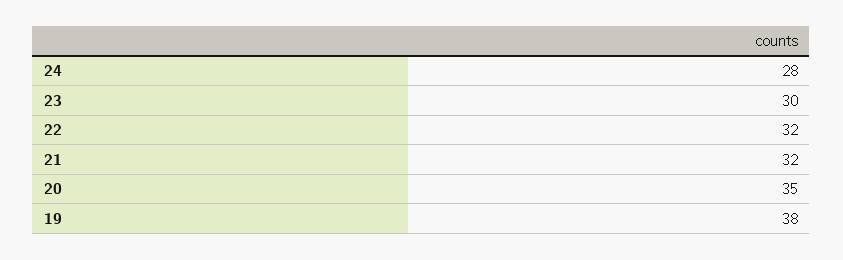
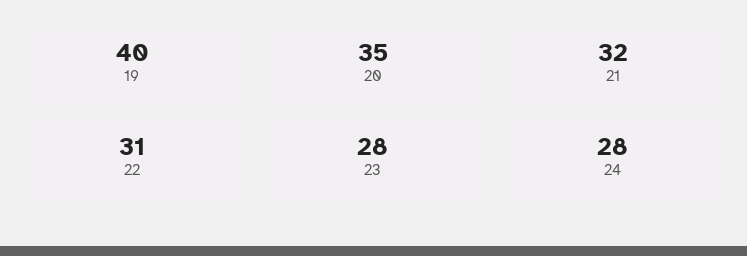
23: 30 -> 28
22: 32 -> 31
19: 38 -> 40

